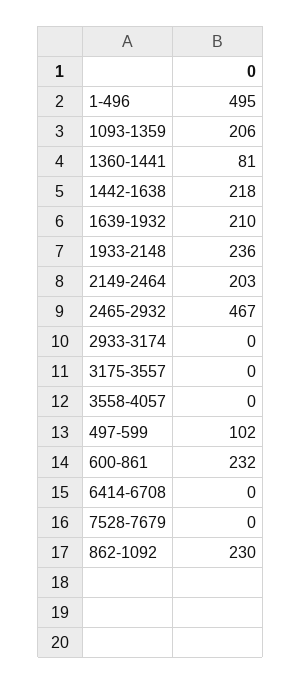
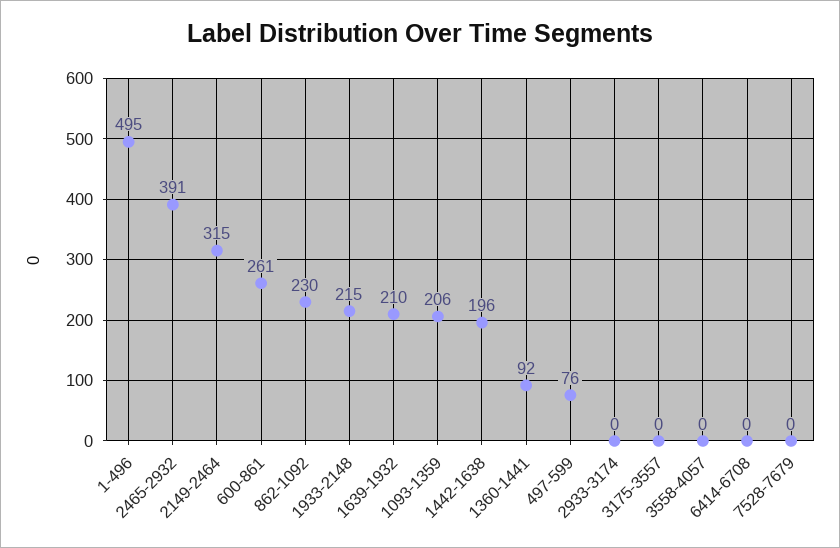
1360-1441: 81 -> 92
1442-1638: 218 -> 196
1933-2148: 236 -> 215
2149-2464: 203 -> 315
2465-2932: 467 -> 391
497-599: 102 -> 76
600-861: 232 -> 261

